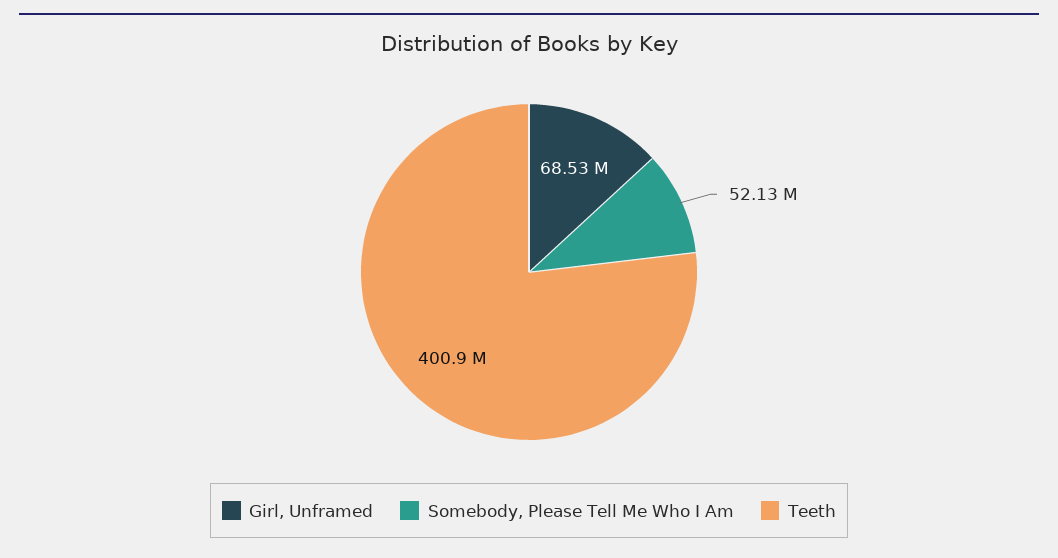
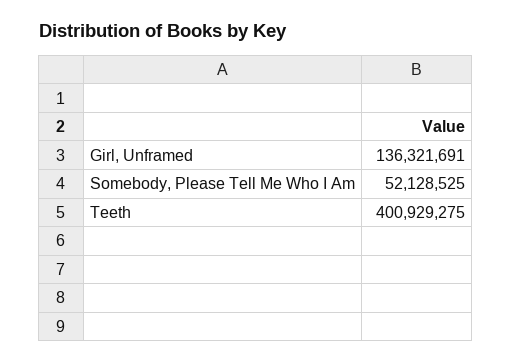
Girl, Unframed: 68530000 -> 136321691

